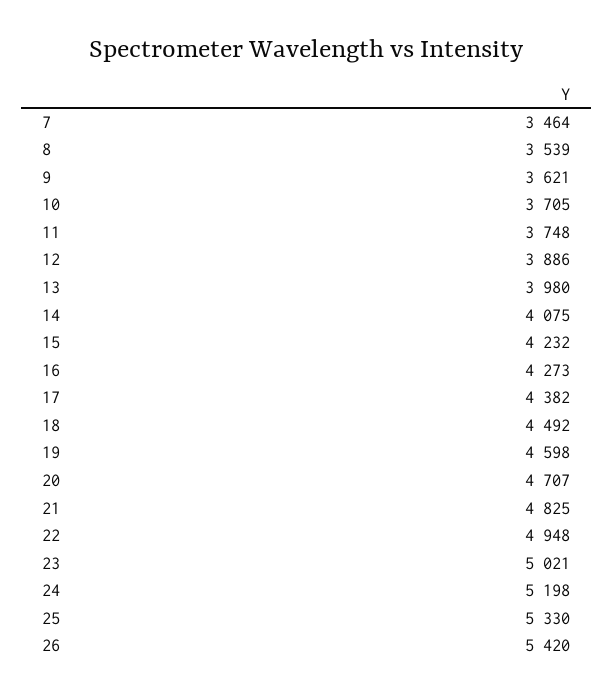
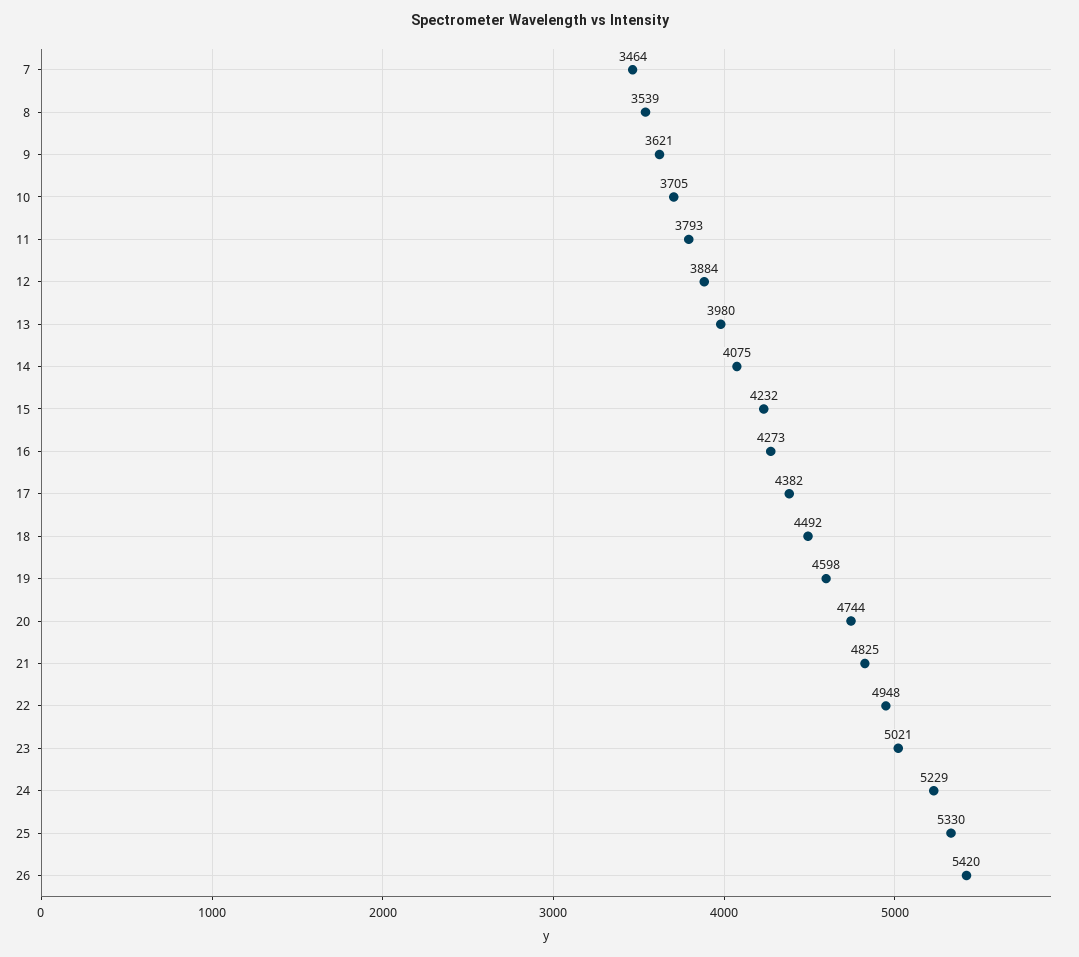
11: 3748 -> 3793
12: 3886 -> 3884
20: 4707 -> 4744
24: 5198 -> 5229

